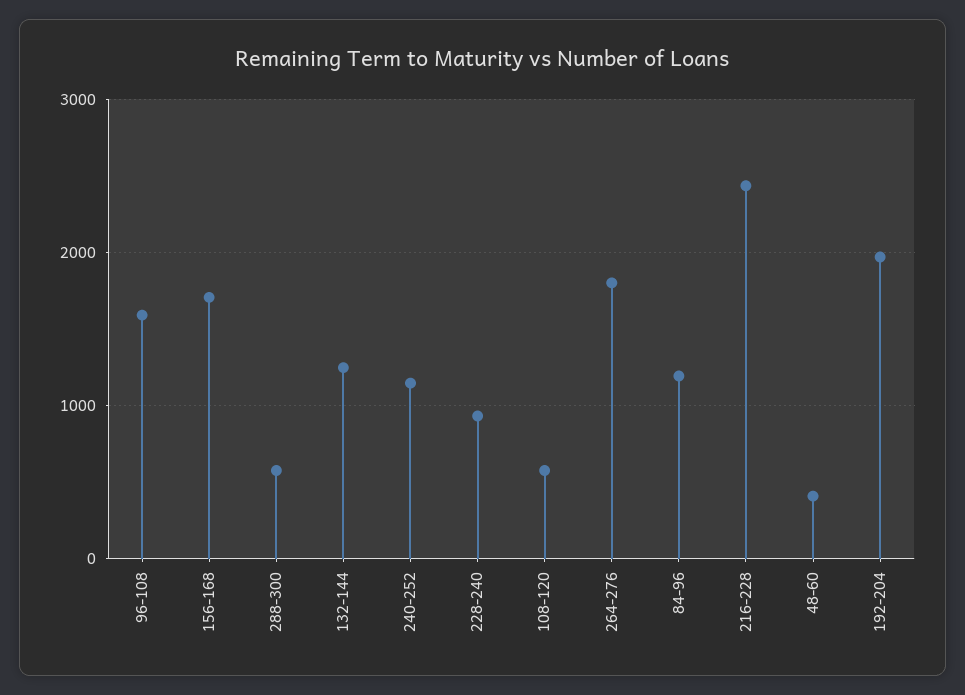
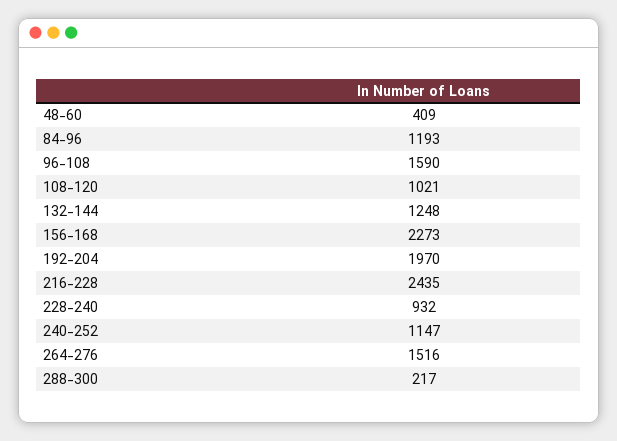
156-168: 1700 -> 2273
288-300: 600 -> 217
108-120: 600 -> 1021
264-276: 1800 -> 1516

